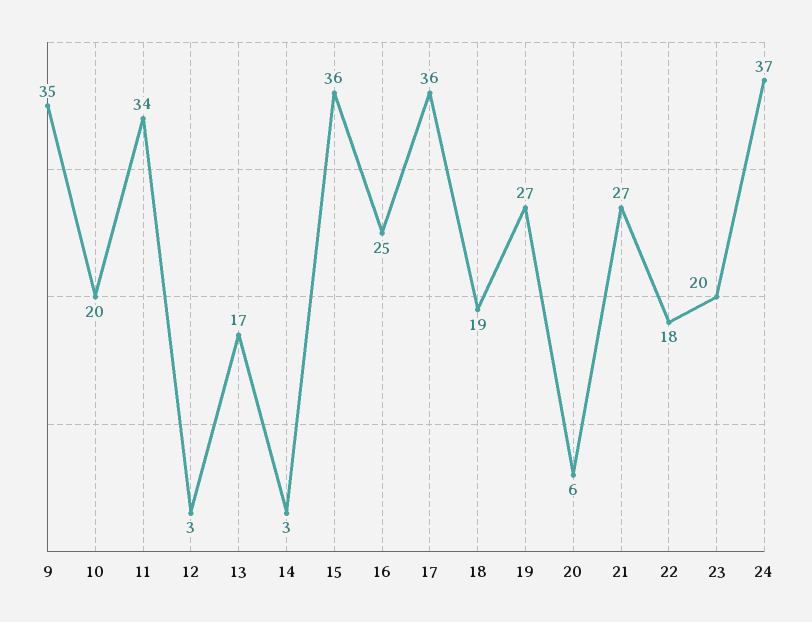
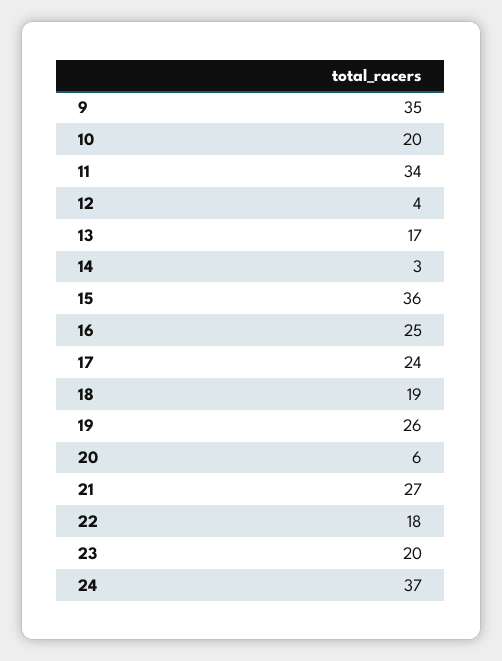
12: 3 -> 4
17: 36 -> 24
19: 27 -> 26

